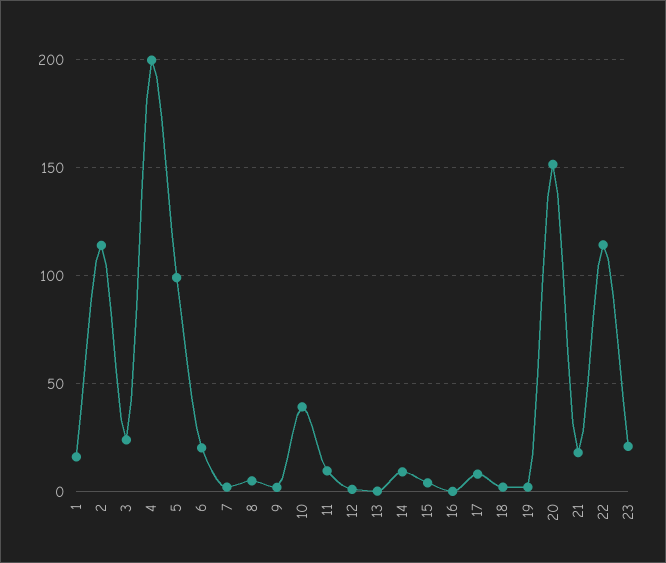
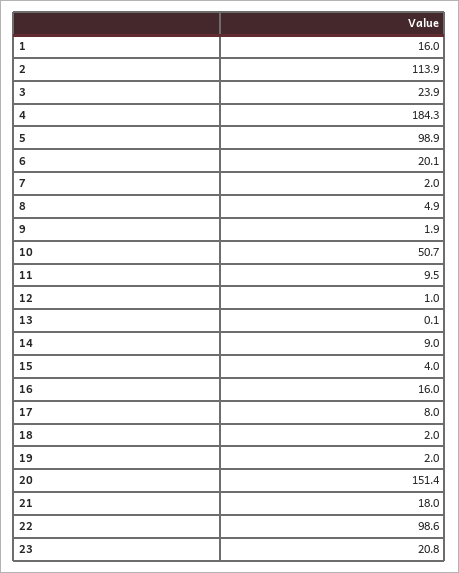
4: 200 -> 184.3
10: 40 -> 50.7
16: 0 -> 16
22: 115 -> 98.6

